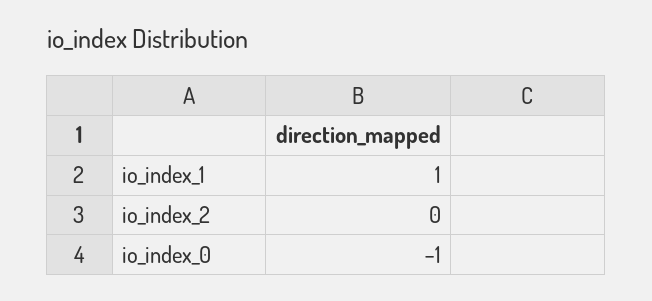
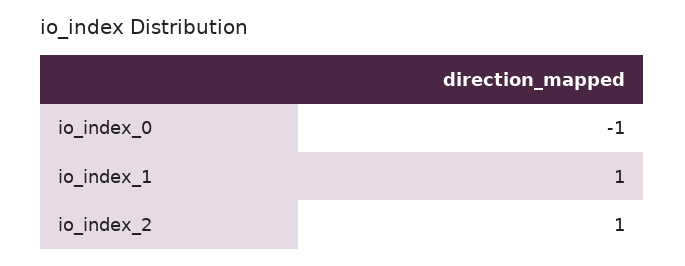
io_index_2: 0 -> 1

